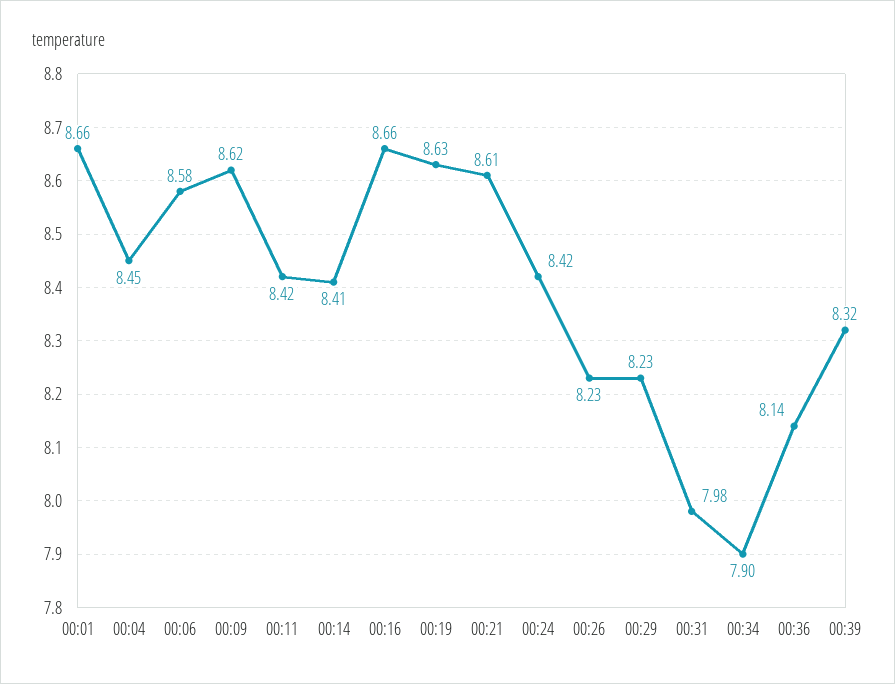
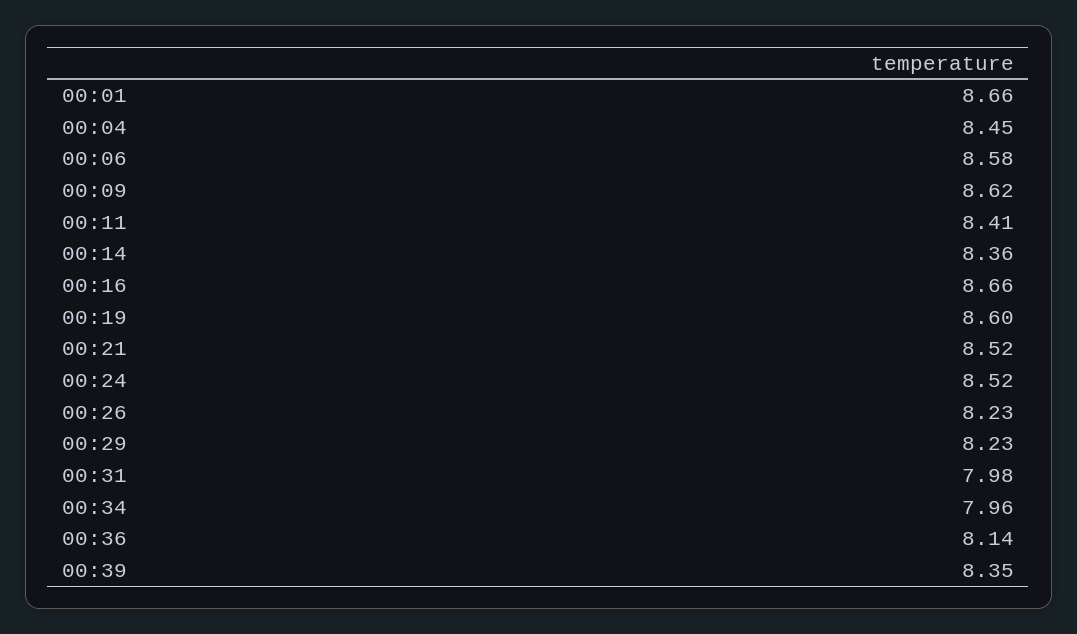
00:11: 8.42 -> 8.41
00:14: 8.41 -> 8.36
00:19: 8.63 -> 8.6
00:21: 8.61 -> 8.52
00:24: 8.42 -> 8.52
00:34: 7.9 -> 7.96
00:39: 8.32 -> 8.35

